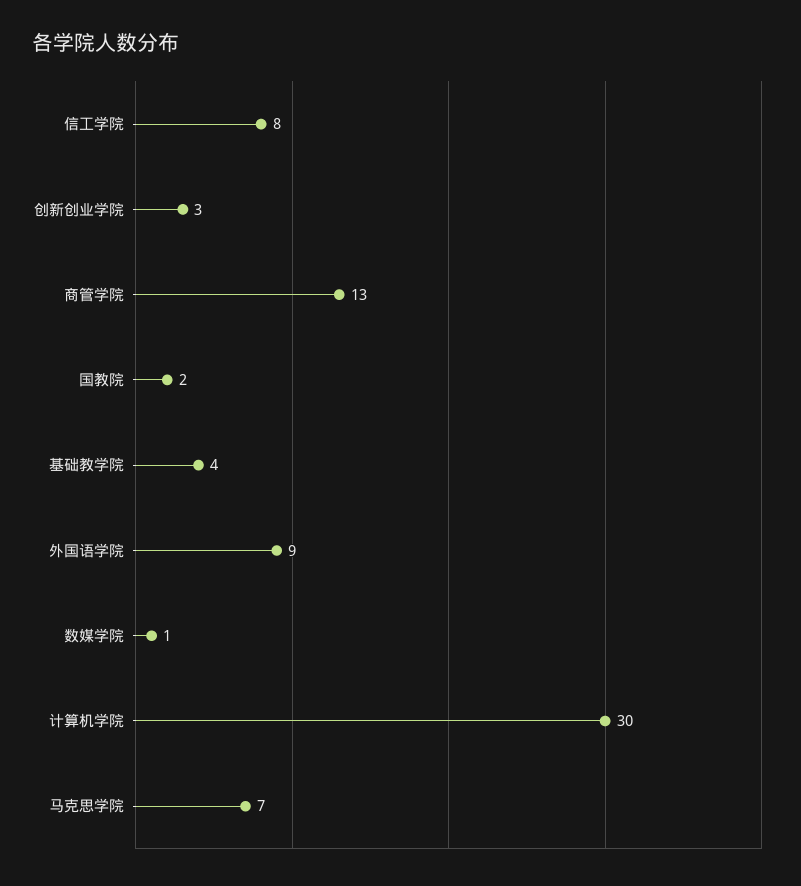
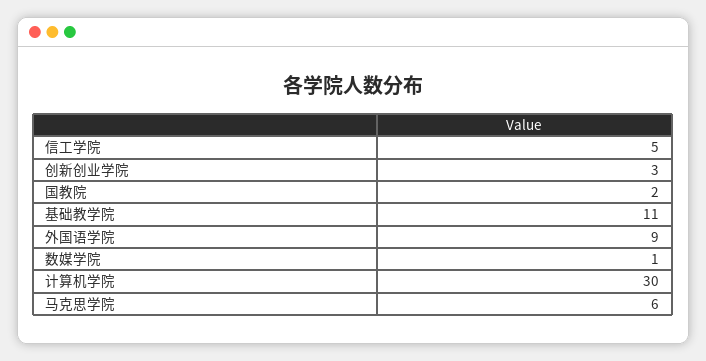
信工学院: 8 -> 5
商管学院: 13 -> none
基础教学院: 4 -> 11
马克思学院: 7 -> 6

